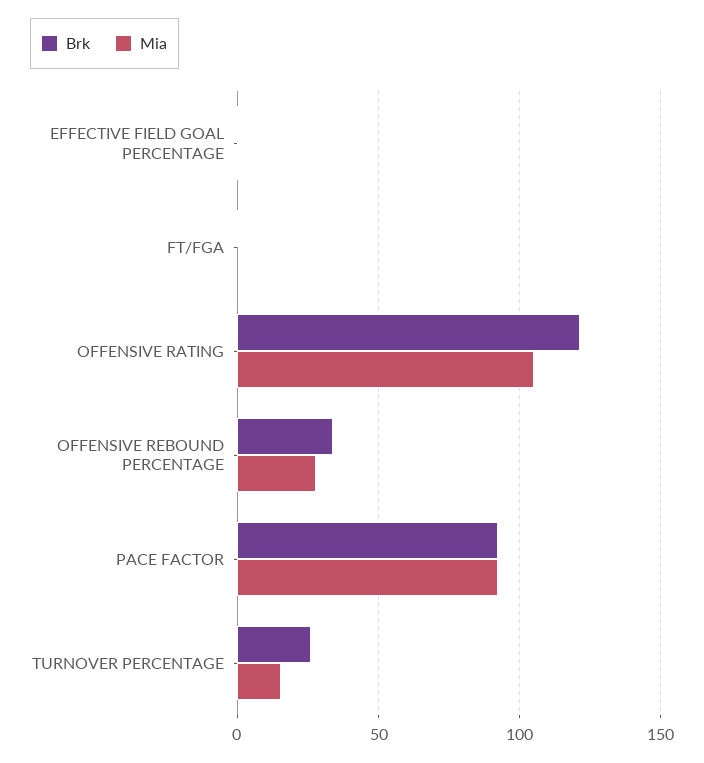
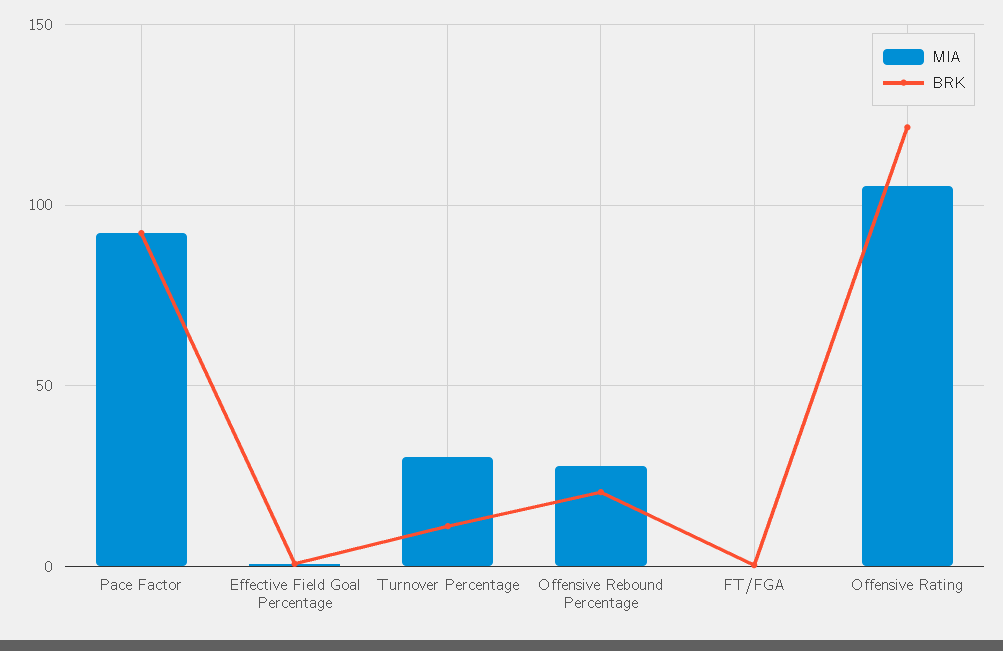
Brk, OFFENSIVE REBOUND PERCENTAGE: 35 -> 20
Brk, TURNOVER PERCENTAGE: 25 -> 10
Mia, TURNOVER PERCENTAGE: 15 -> 30

